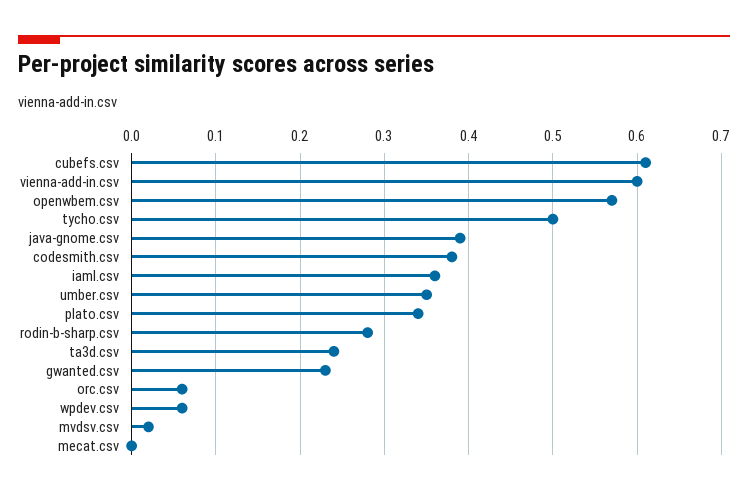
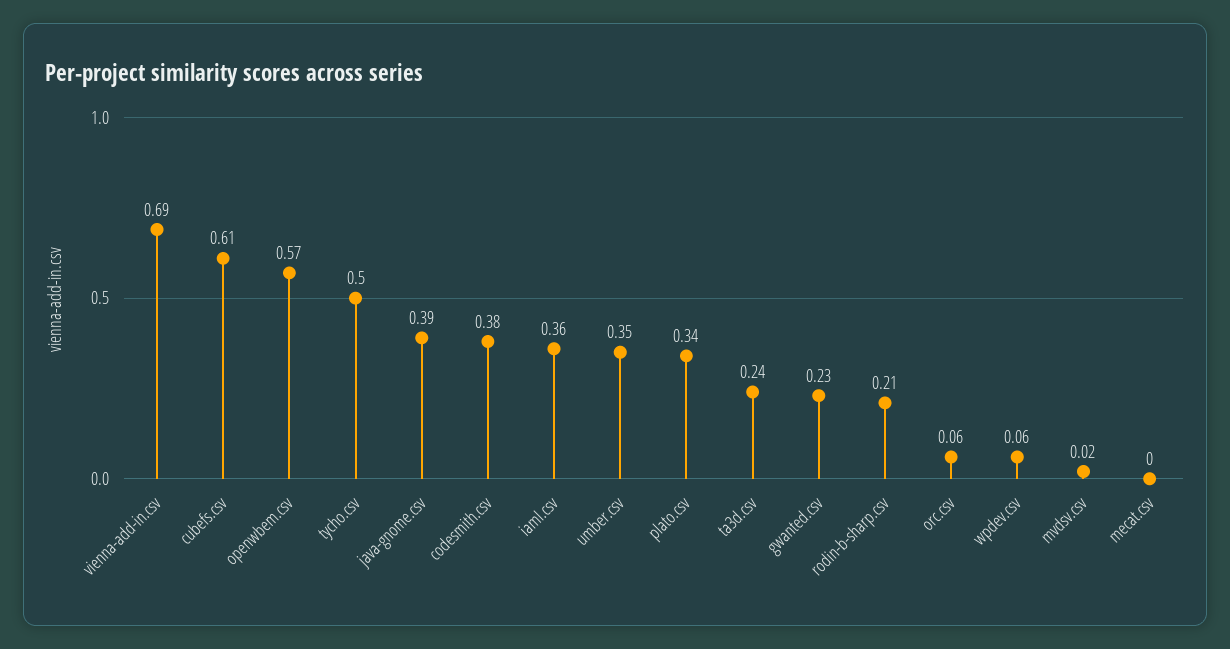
vienna-add-in.csv: 0.6 -> 0.69
rodin-b-sharp.csv: 0.28 -> 0.21

